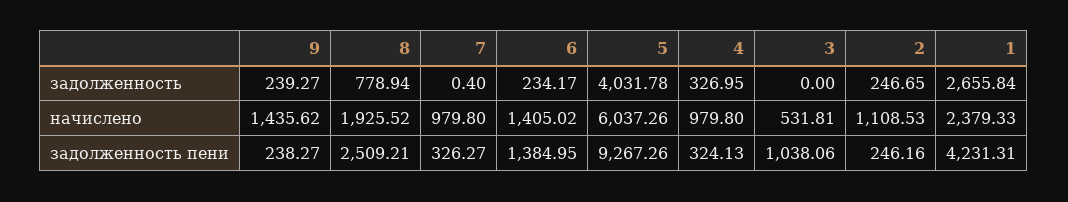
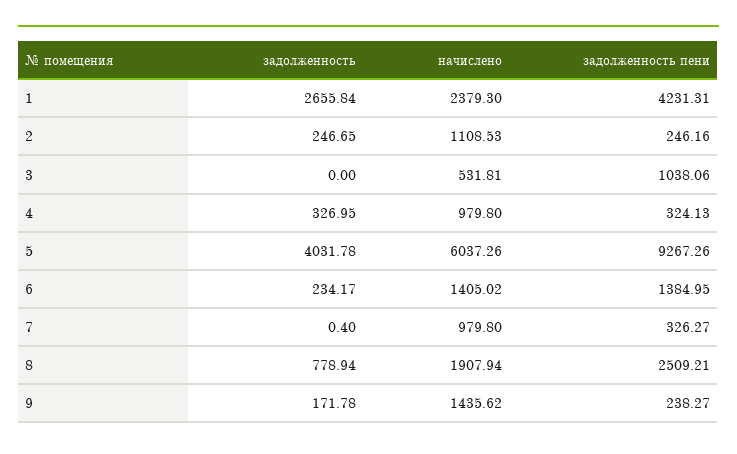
9, задолженность: 239.27 -> 171.78
8, начислено: 1925.52 -> 1907.94
1, начислено: 2379.33 -> 2379.3

